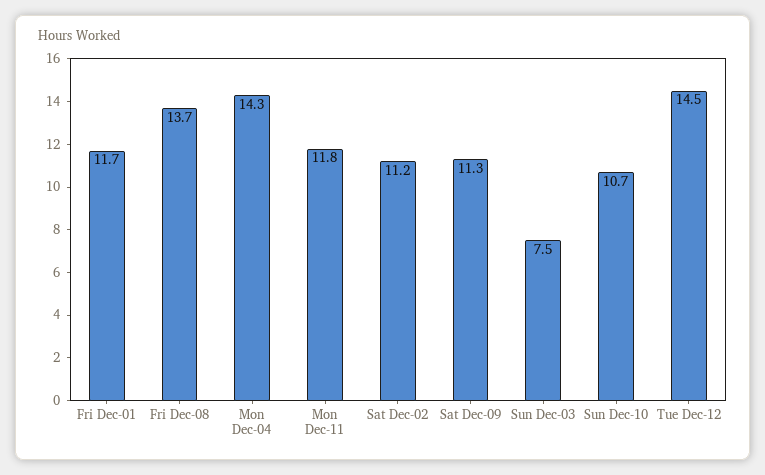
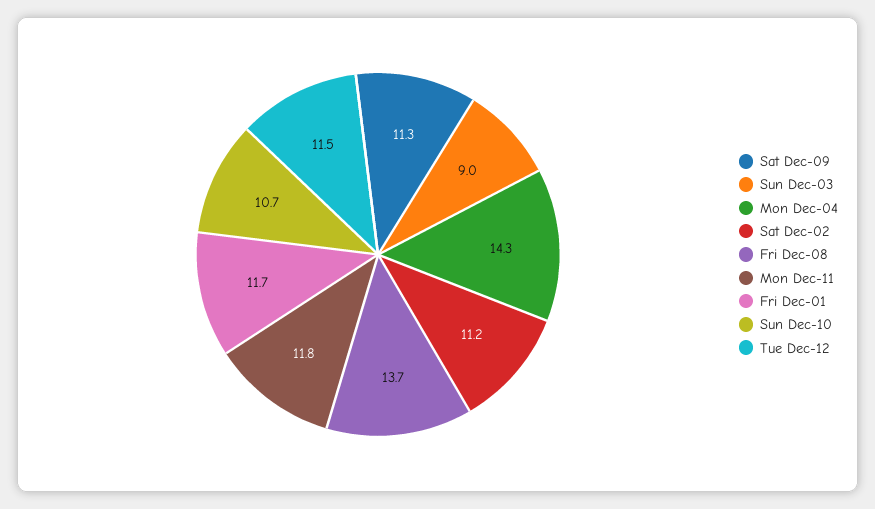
Sun Dec-03: 7.5 -> 9
Tue Dec-12: 14.5 -> 11.5

